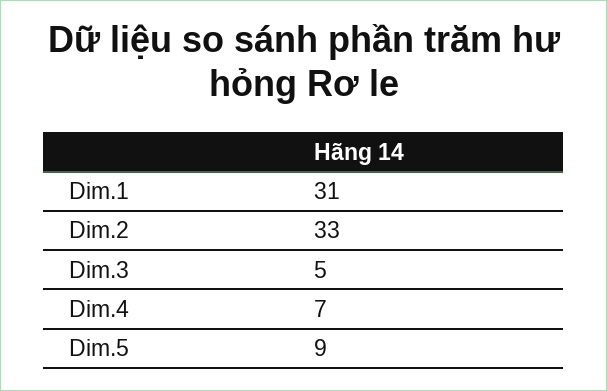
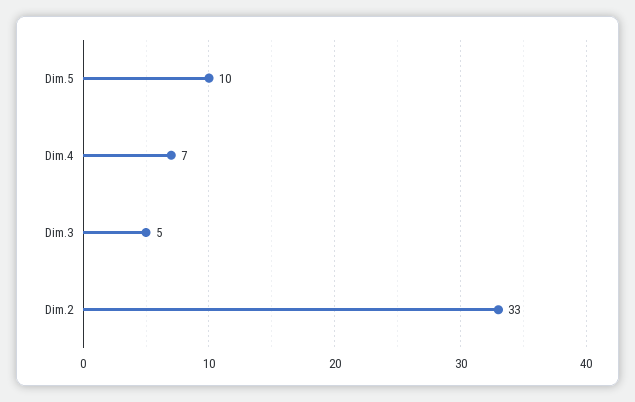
Dim.1: 31 -> none
Dim.5: 9 -> 10

